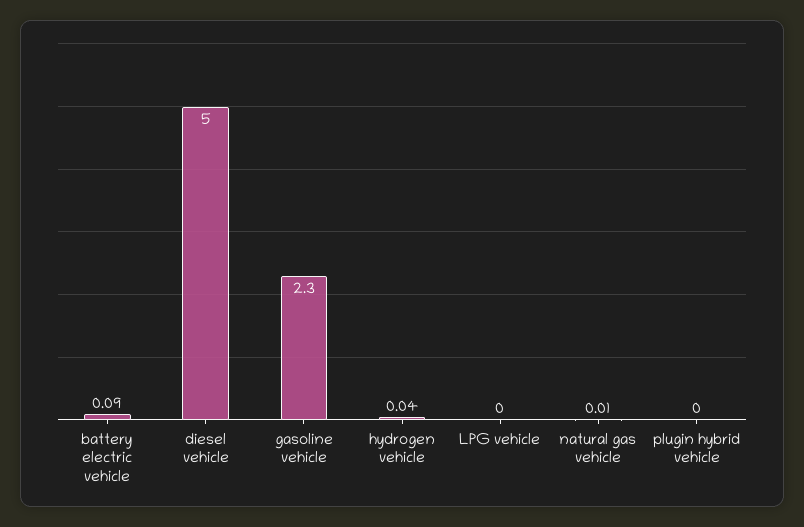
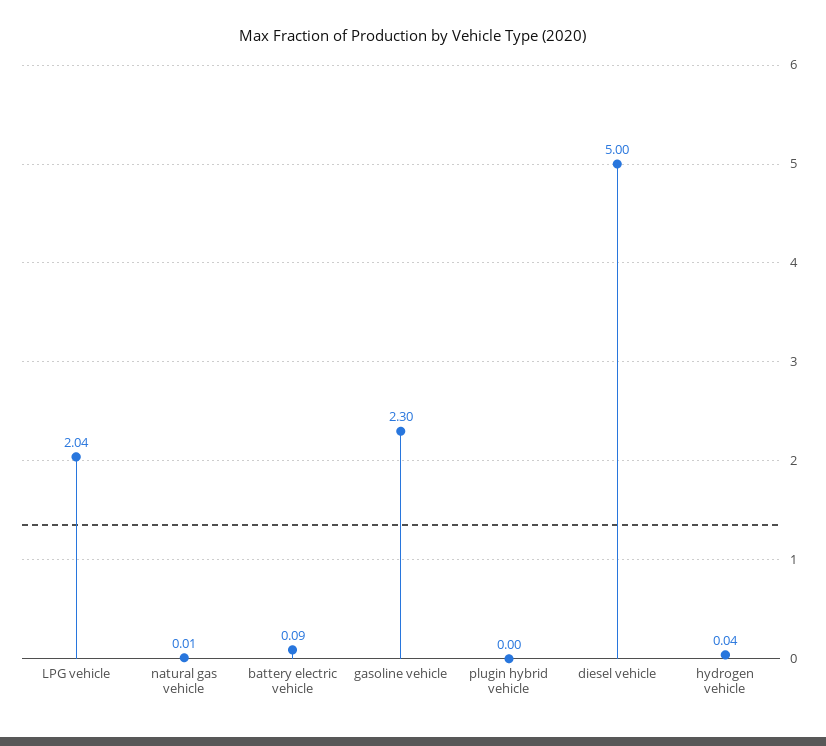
LPG vehicle: 0 -> 2.04

